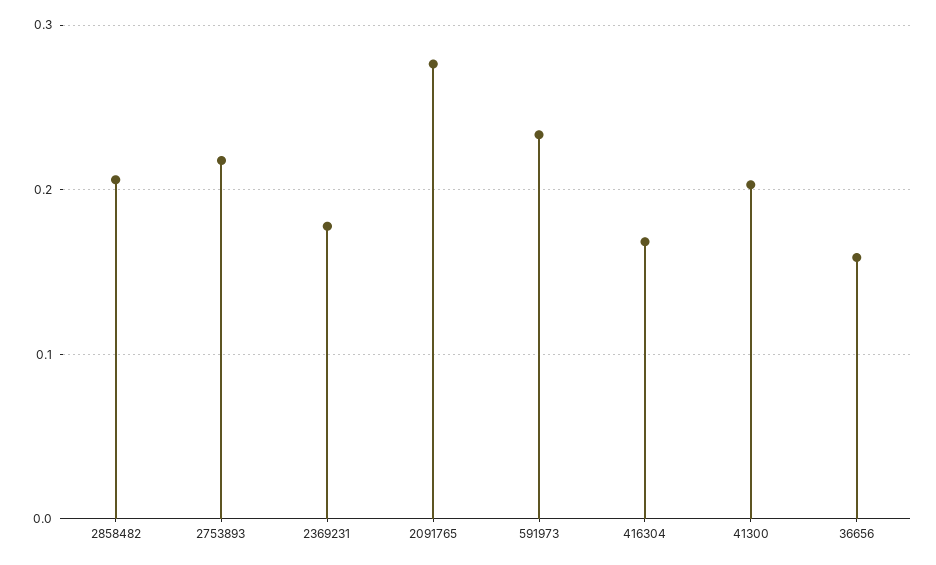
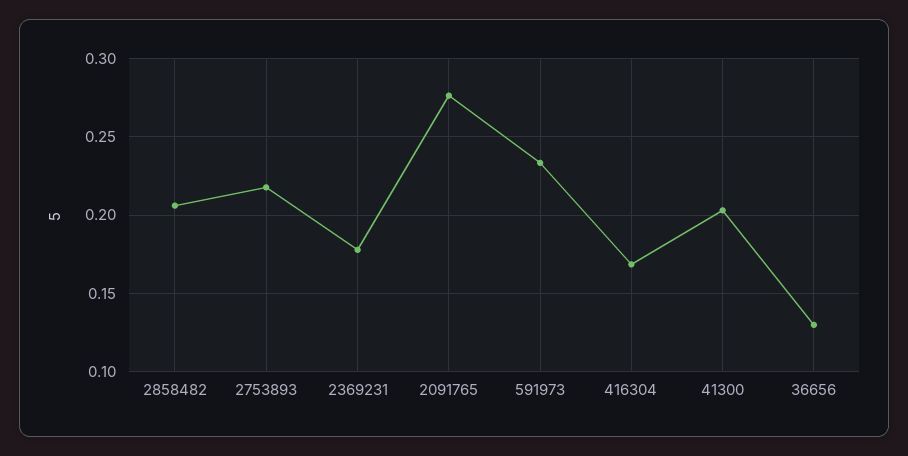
36656: 0.16 -> 0.13

